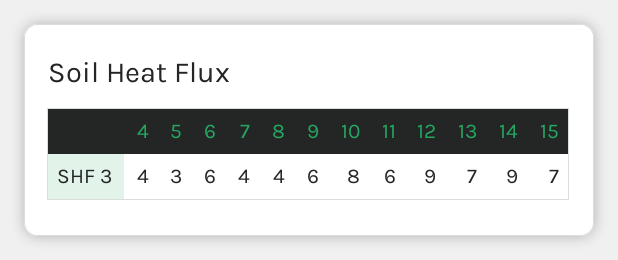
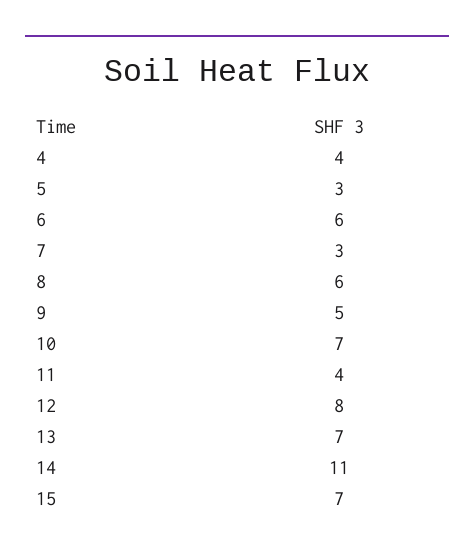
7: 4 -> 3
8: 4 -> 6
9: 6 -> 5
10: 8 -> 7
11: 6 -> 4
12: 9 -> 8
14: 9 -> 11

